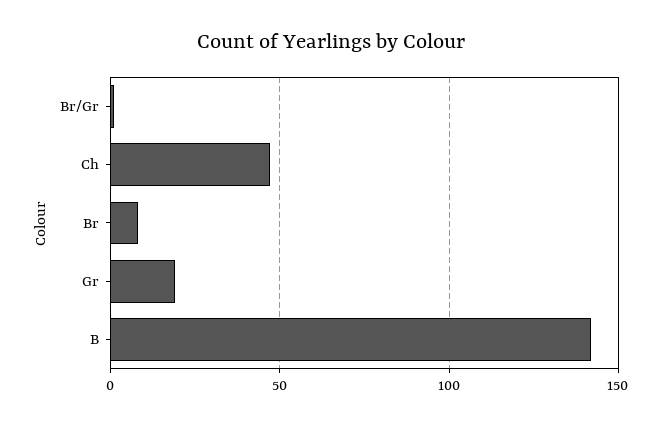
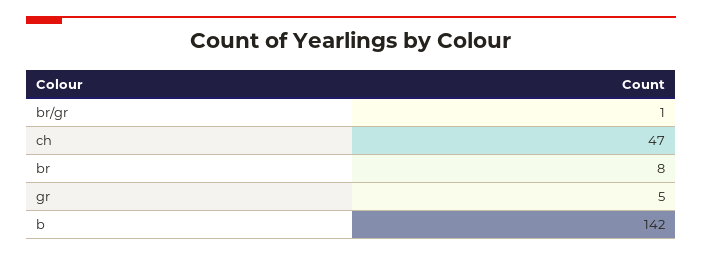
Gr: 20 -> 5

